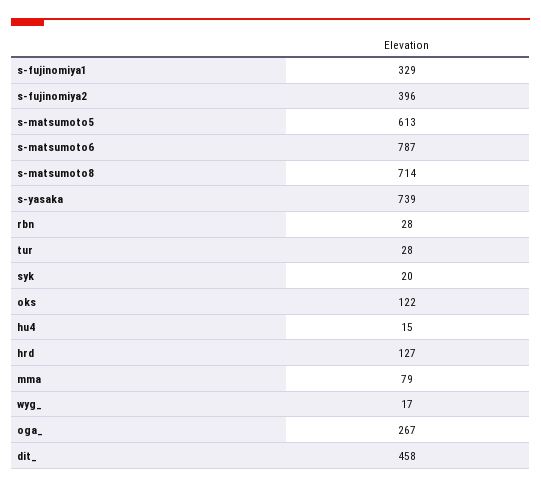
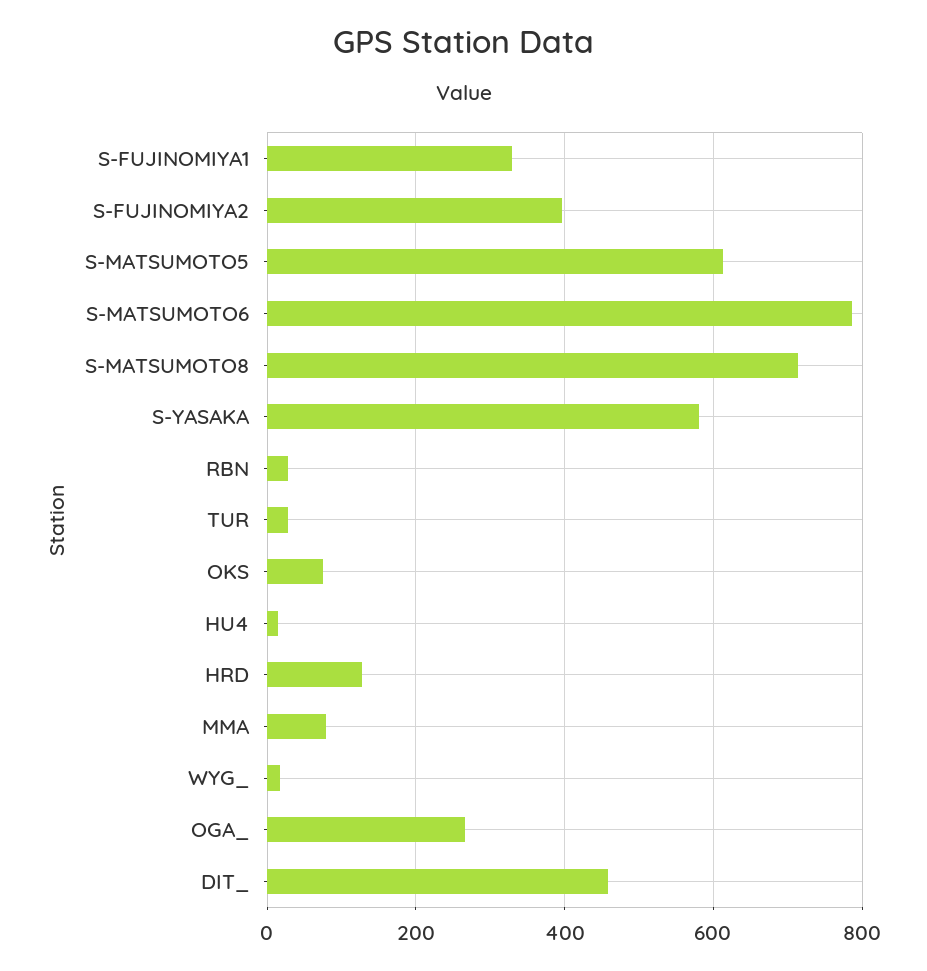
s-yasaka: 739 -> 580
syk: 20 -> none
oks: 122 -> 80

